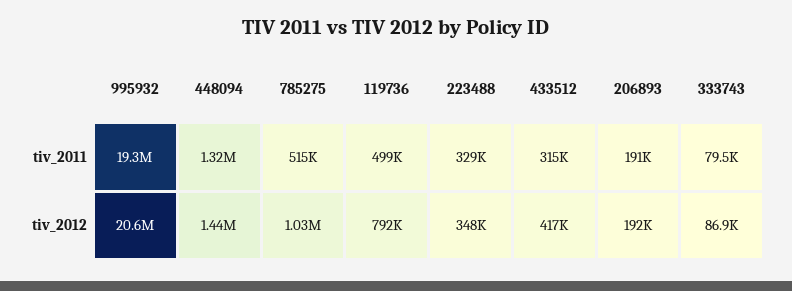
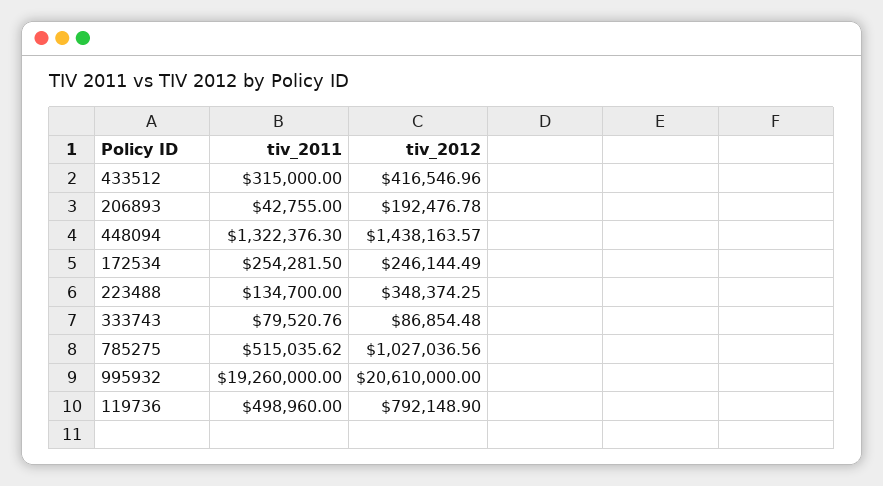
223488, tiv_2011: 329000 -> 134700
206893, tiv_2011: 191000 -> 42755
172534, tiv_2011: none -> 254281.5
172534, tiv_2012: none -> 246144.49

